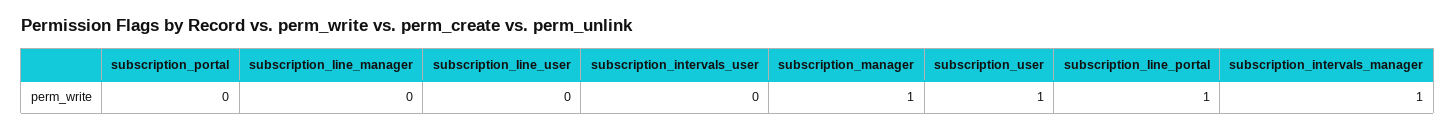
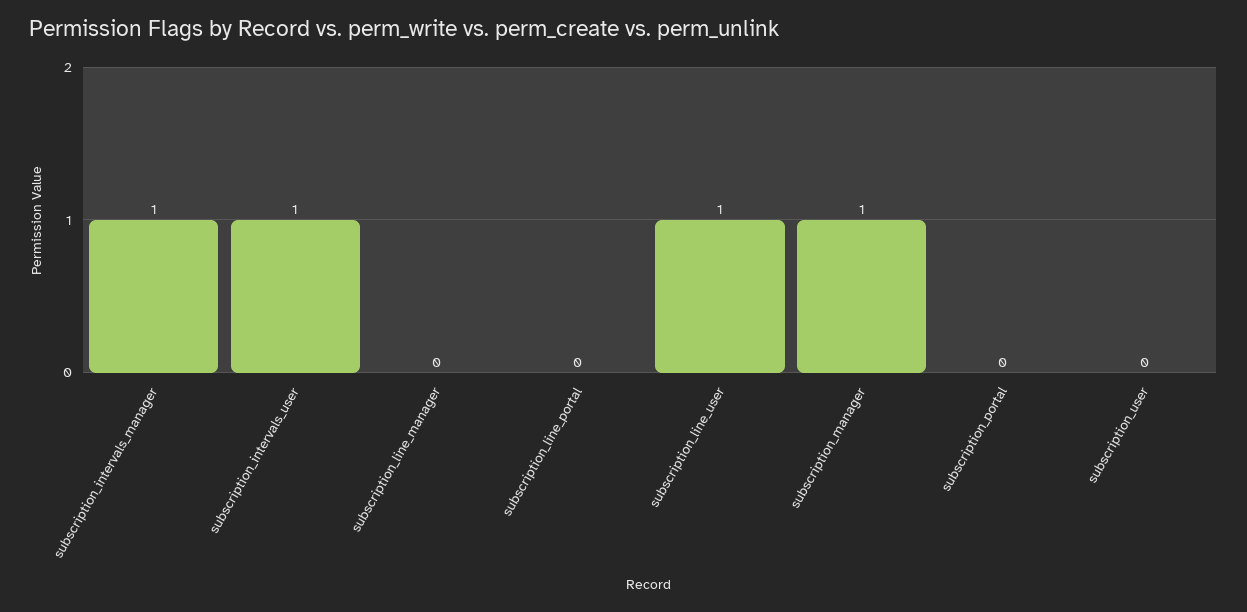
subscription_line_user: 0 -> 1
subscription_intervals_user: 0 -> 1
subscription_user: 1 -> 0
subscription_line_portal: 1 -> 0

